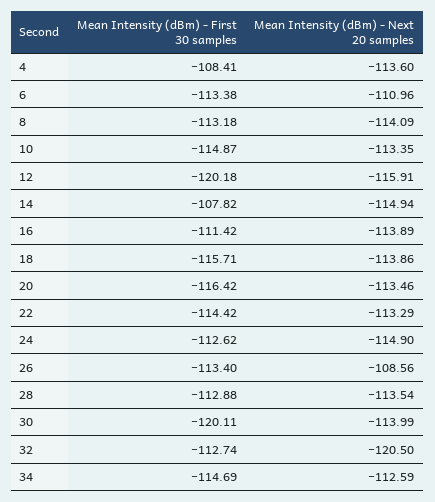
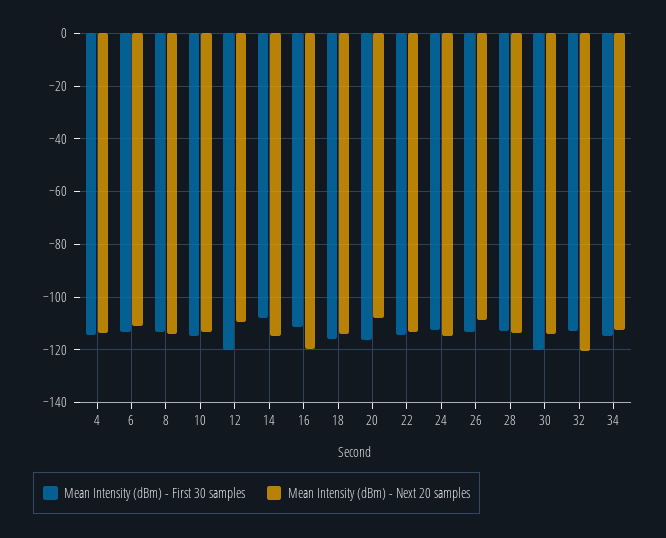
Mean Intensity (dBm) - First 30 samples, 4: -108.41 -> -115
Mean Intensity (dBm) - Next 20 samples, 12: -115.91 -> -110
Mean Intensity (dBm) - Next 20 samples, 16: -113.89 -> -120
Mean Intensity (dBm) - Next 20 samples, 20: -113.46 -> -107.5

